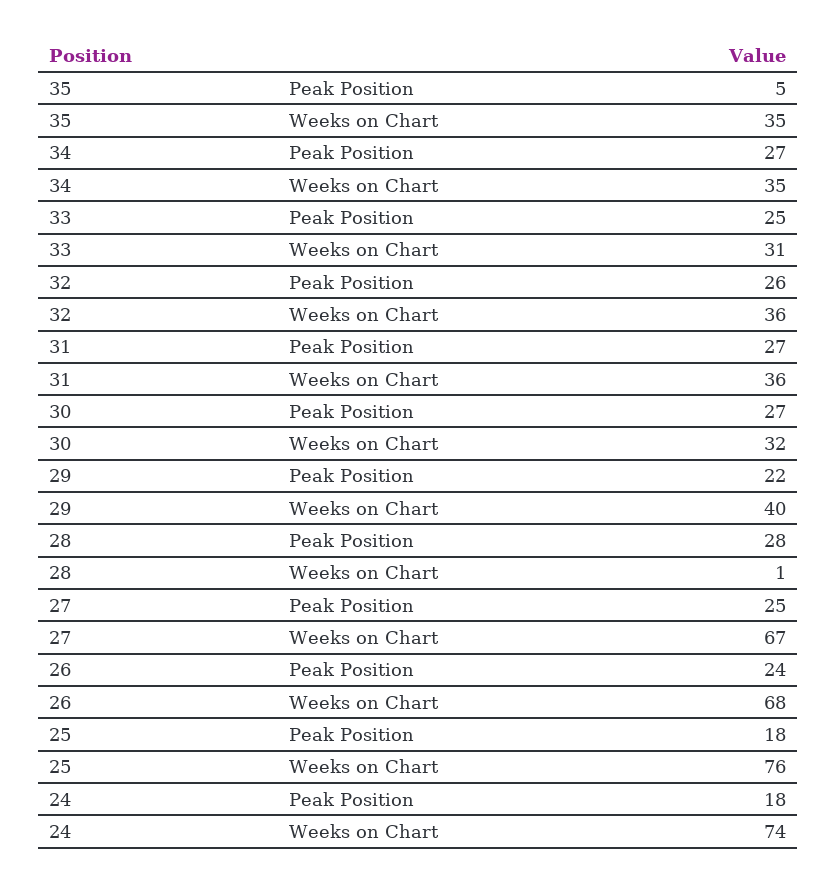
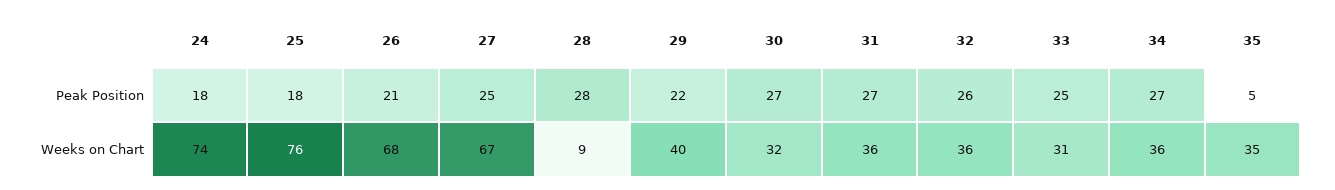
34, Weeks on Chart: 35 -> 36
28, Weeks on Chart: 1 -> 9
26, Peak Position: 24 -> 21

